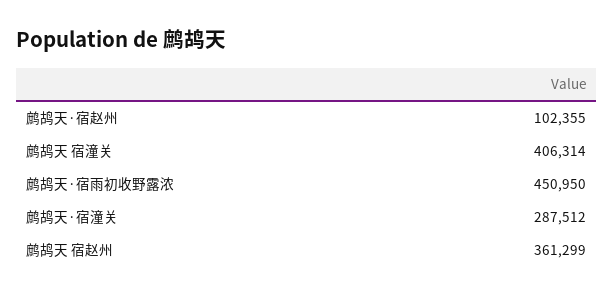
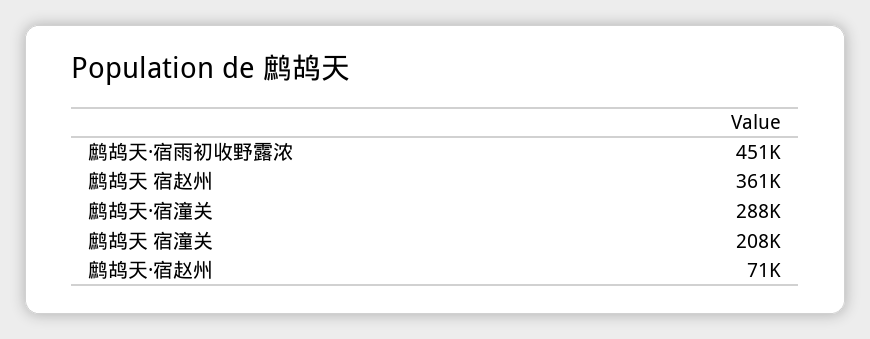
鹧鸪天·宿赵州: 102355 -> 71000
鹧鸪天 宿潼关: 406314 -> 208000

